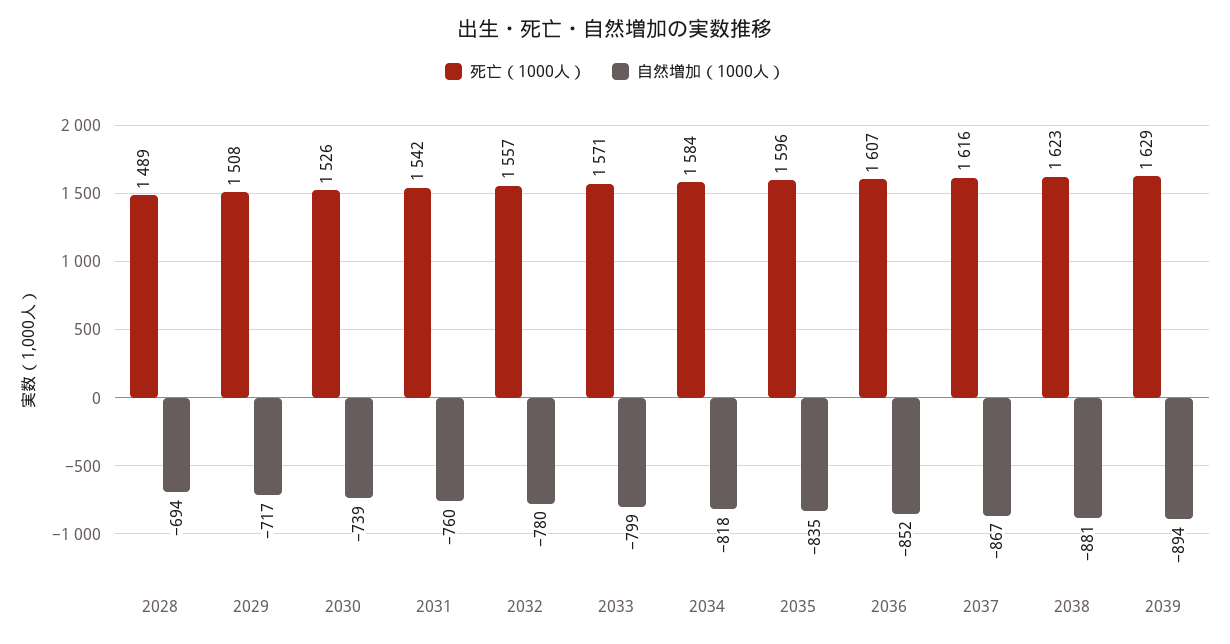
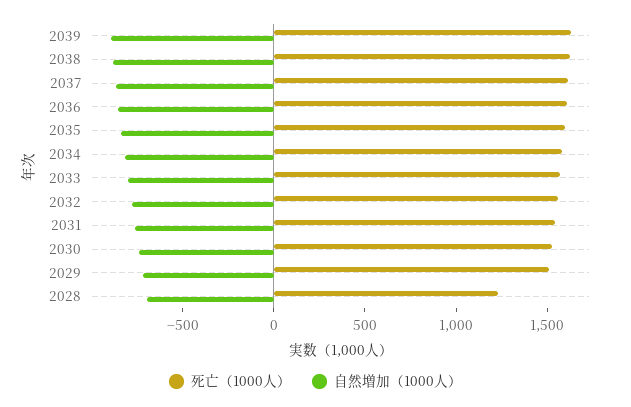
死亡（1000人）, 2028: 1489 -> 1200

